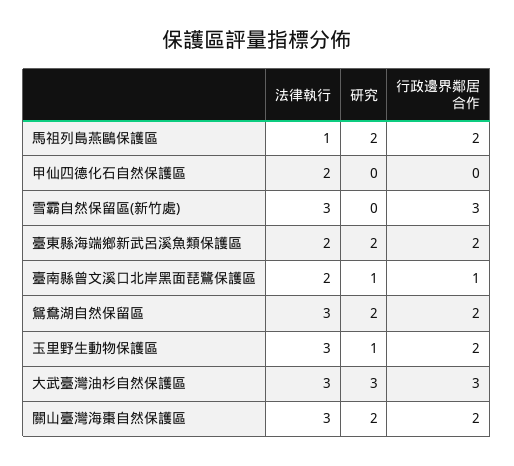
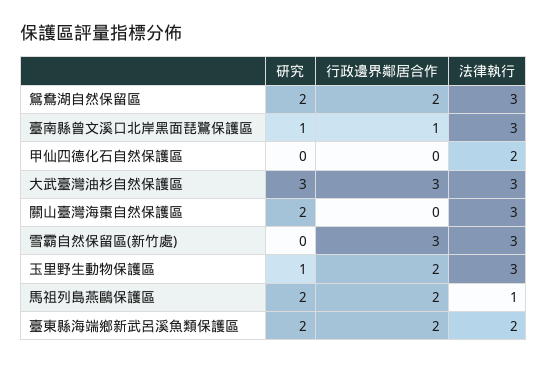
法律執行, 臺南縣曾文溪口北岸黑面琵鷺保護區: 2 -> 3
行政邊界鄰居合作, 關山臺灣海棗自然保護區: 2 -> 0

